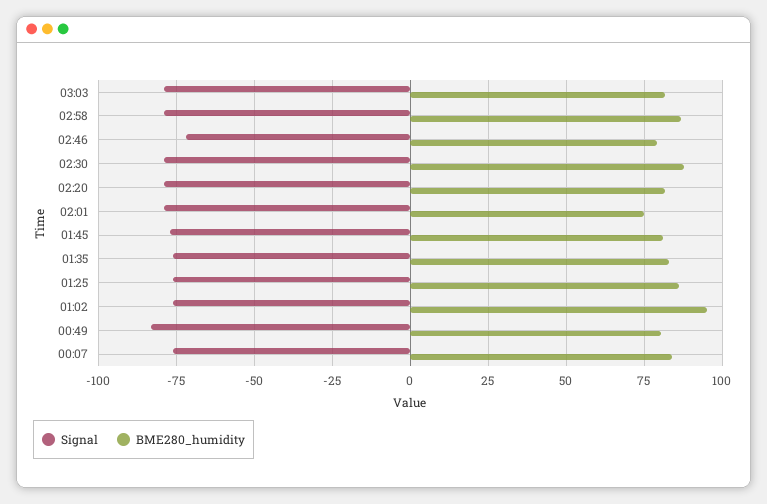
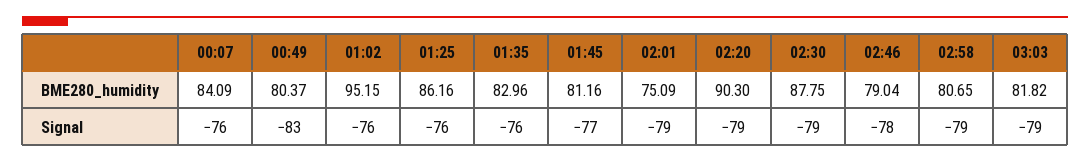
BME280_humidity, 02:58: 87.5 -> 80.65
Signal, 02:46: -72.5 -> -78
BME280_humidity, 02:20: 82.5 -> 90.3

